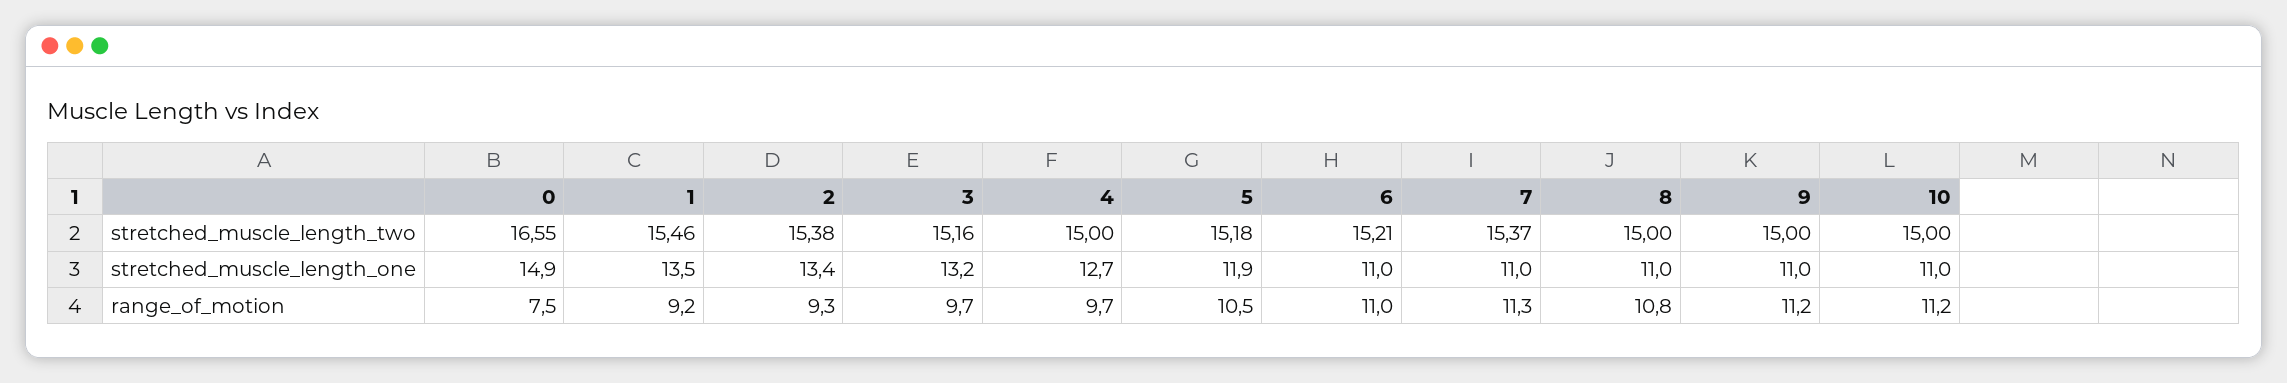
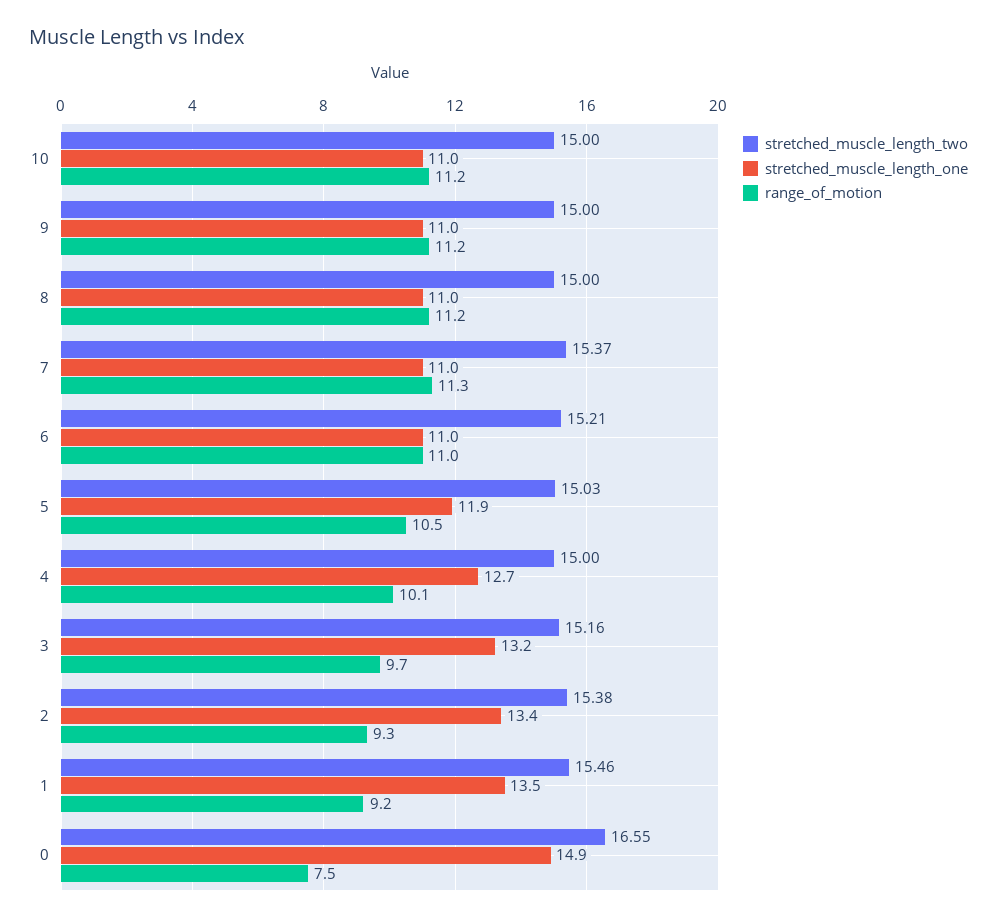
stretched_muscle_length_two, 5: 15.18 -> 15.03
range_of_motion, 4: 9.7 -> 10.1
range_of_motion, 8: 10.8 -> 11.2

